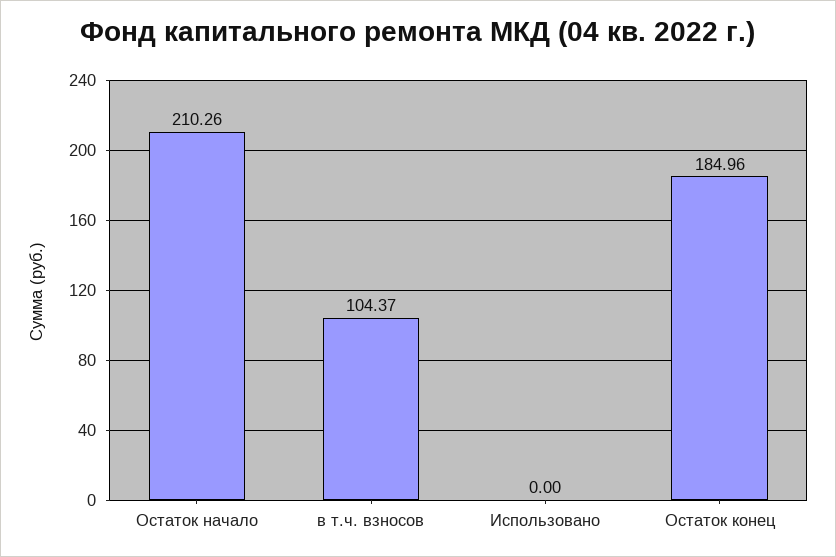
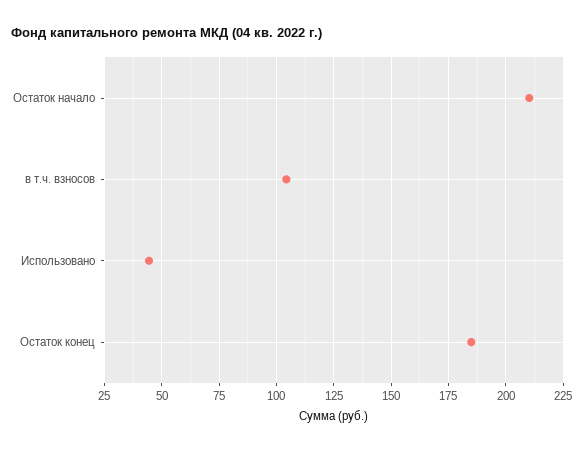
Использовано: 0 -> 45

